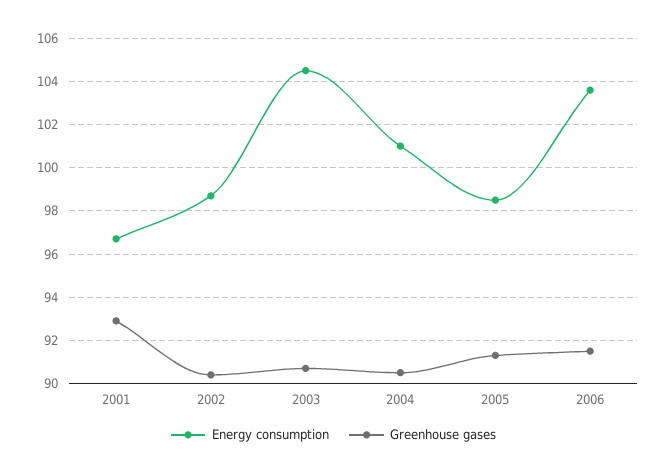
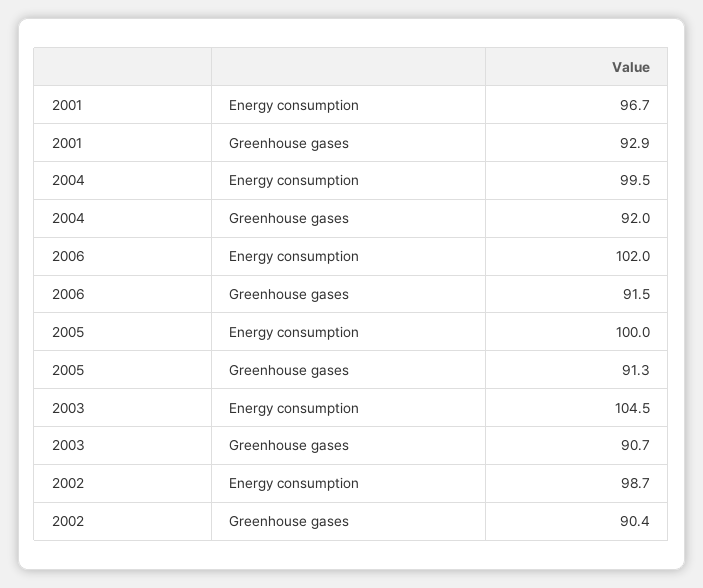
Energy consumption, 2004: 101 -> 99.5
Greenhouse gases, 2004: 90.5 -> 92
Energy consumption, 2005: 98.5 -> 100
Energy consumption, 2006: 103.5 -> 102

